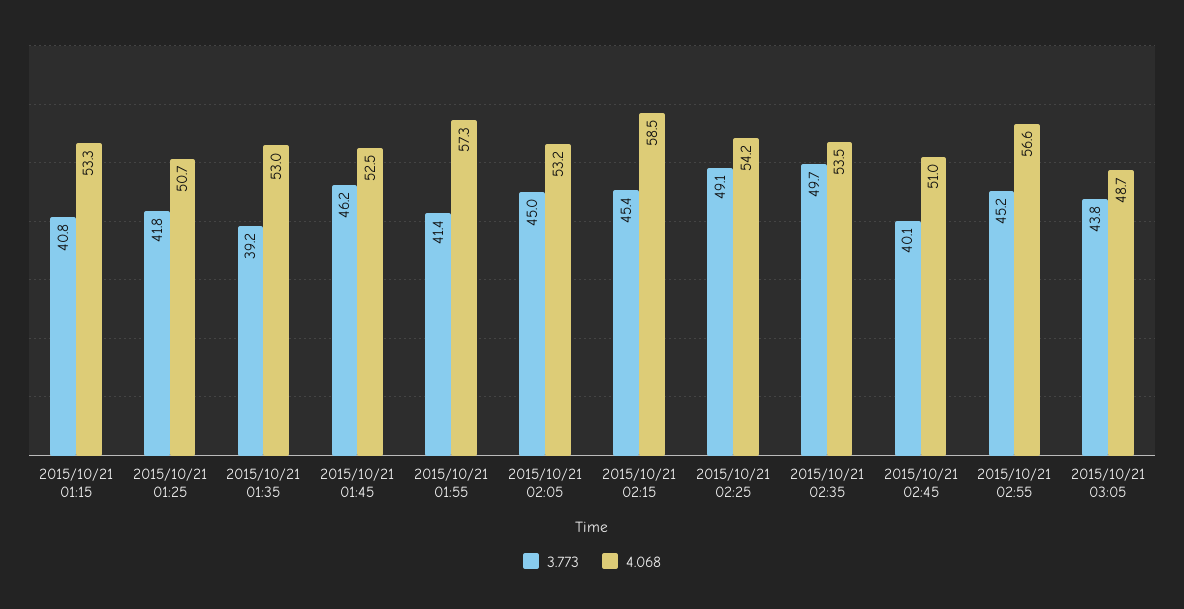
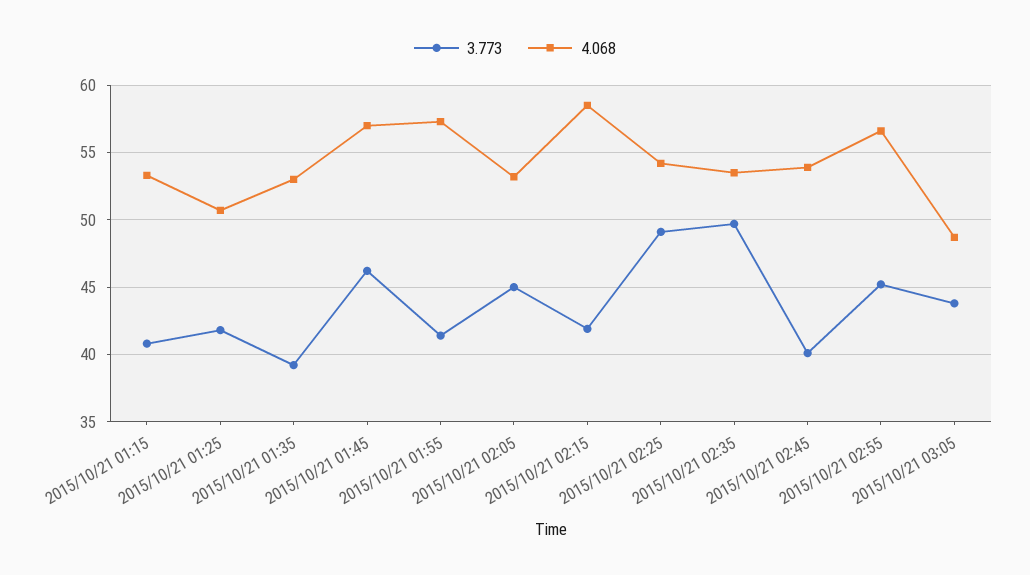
4.068, 2015/10/21 01:45: 52.5 -> 57
3.773, 2015/10/21 02:15: 45.4 -> 42
4.068, 2015/10/21 02:45: 51 -> 54

